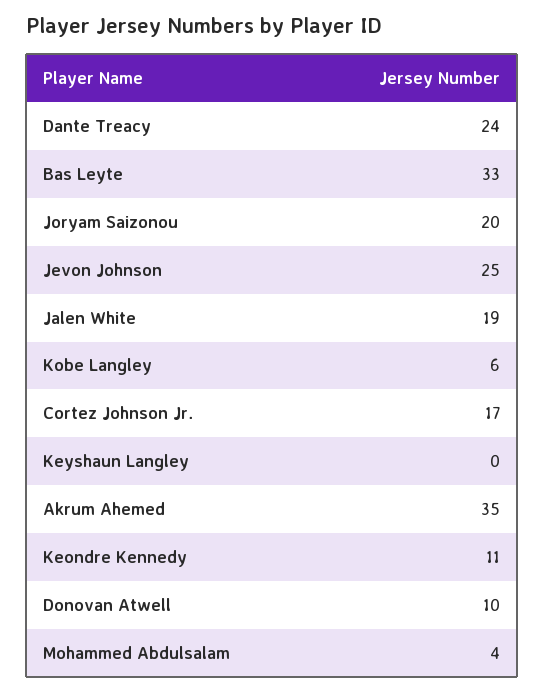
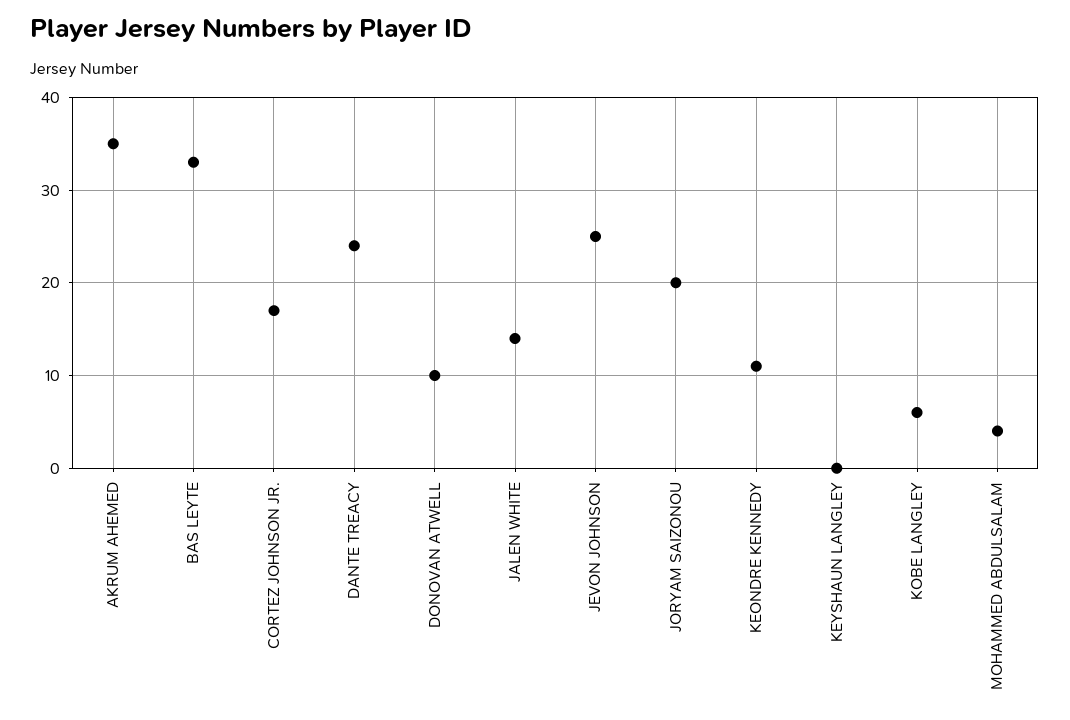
Jalen White: 19 -> 14

